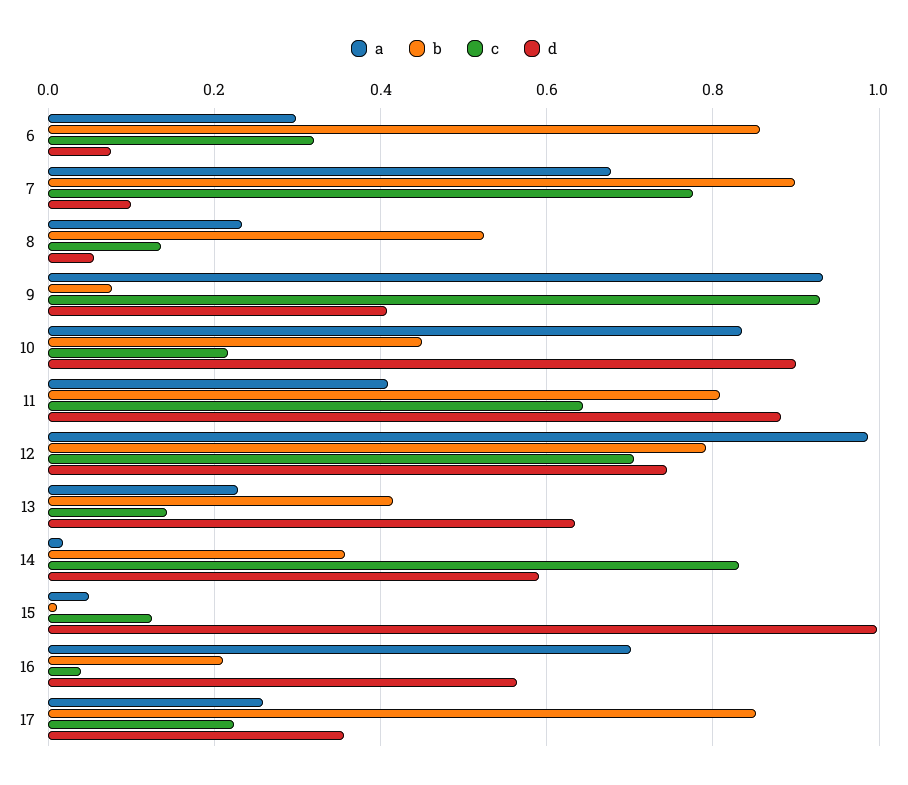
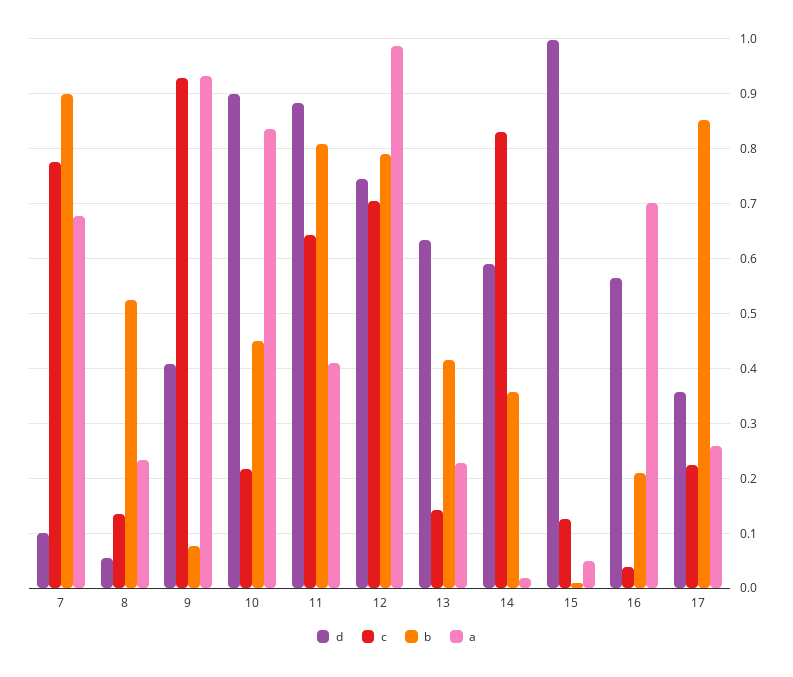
a, 6: 0.3 -> none
b, 6: 0.86 -> none
c, 6: 0.32 -> none
d, 6: 0.08 -> none

